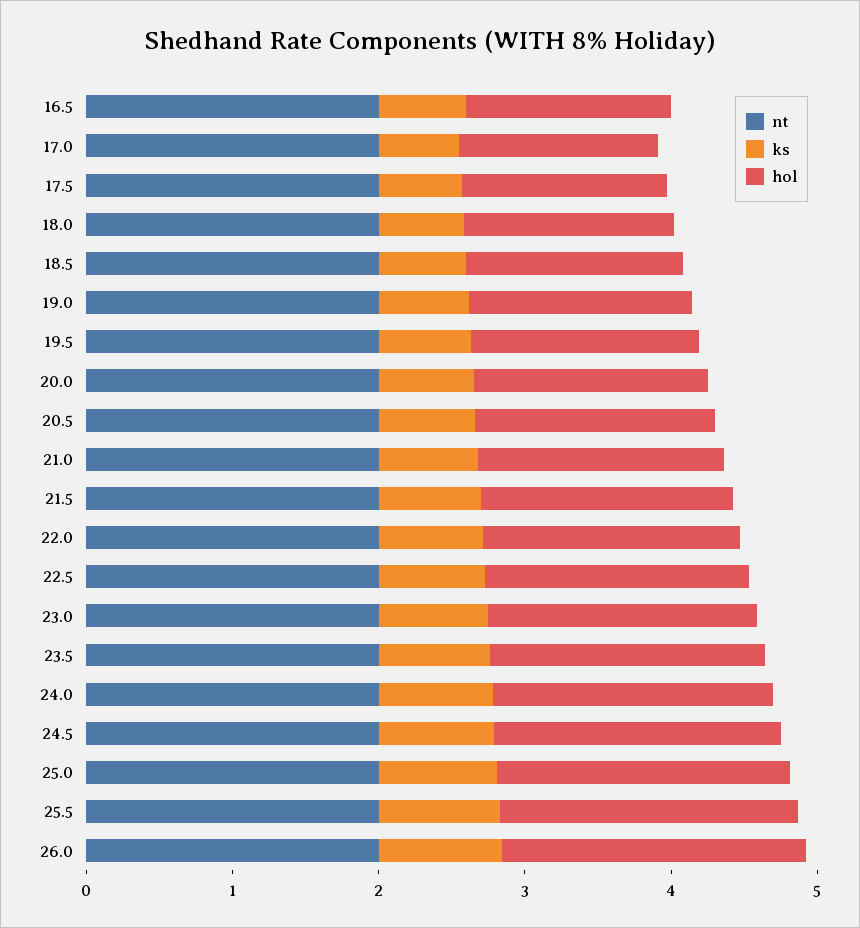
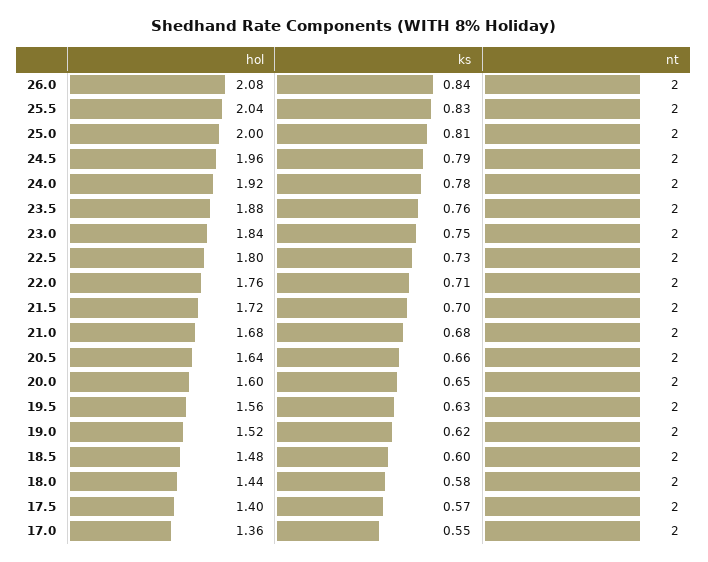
nt, 16.5: 2 -> none
ks, 16.5: 0.6 -> none
hol, 16.5: 1.4 -> none

